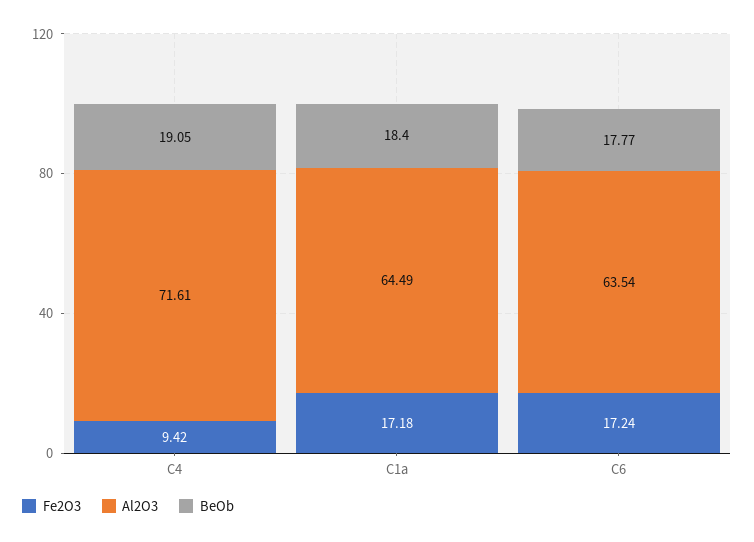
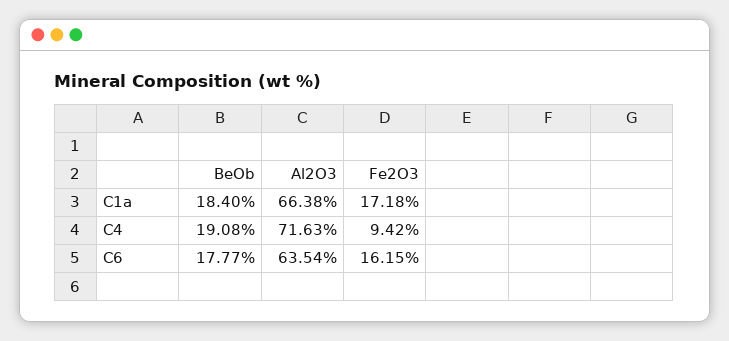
Al2O3, C4: 71.61 -> 71.63
BeOb, C4: 19.05 -> 19.08
Al2O3, C1a: 64.49 -> 66.38
Fe2O3, C6: 17.24 -> 16.15

